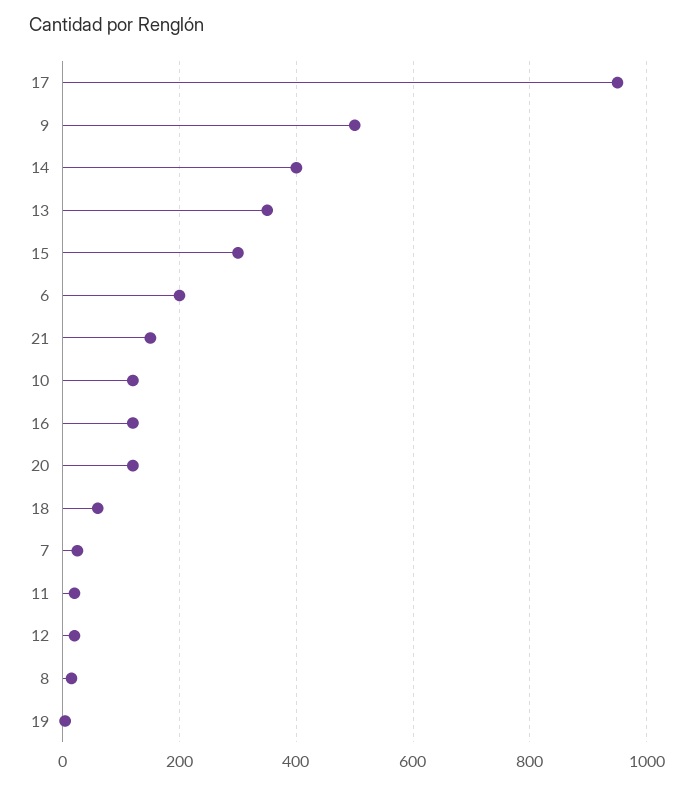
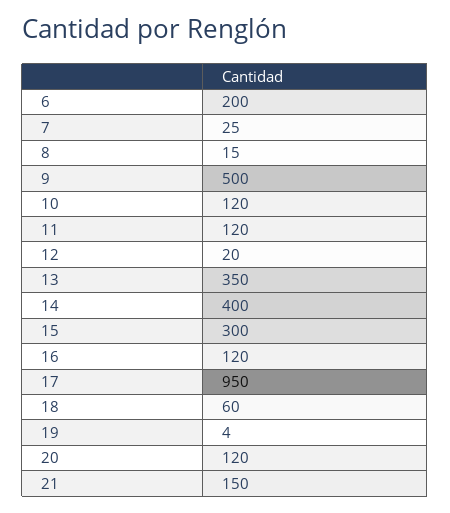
11: 20 -> 120

